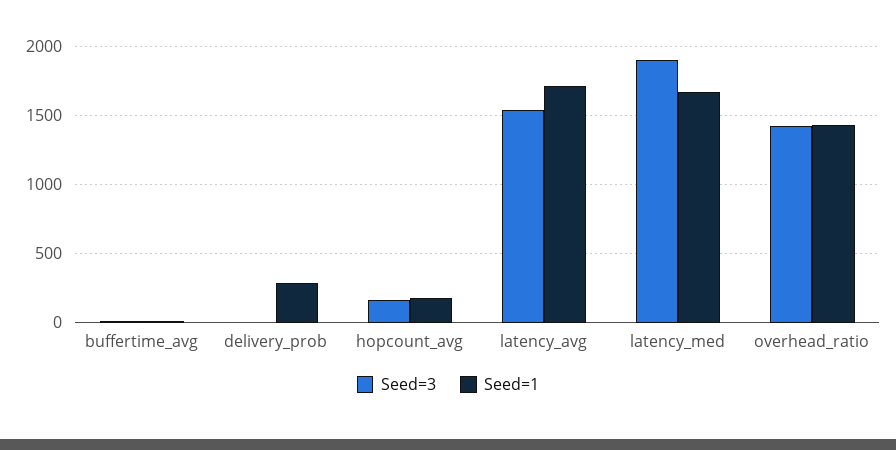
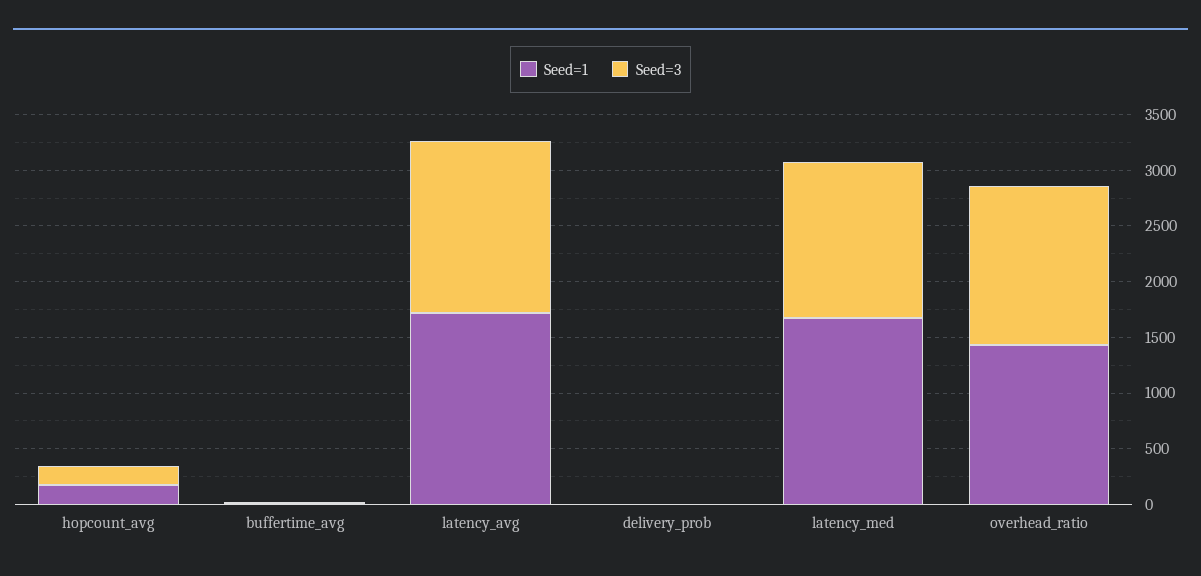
Seed=1, delivery_prob: 300 -> 0
Seed=3, latency_med: 1900 -> 1400

